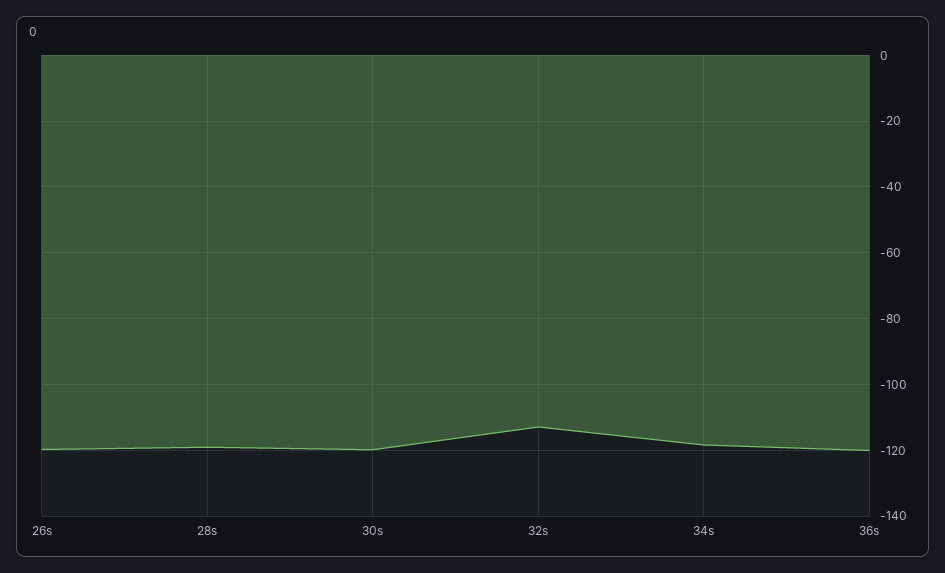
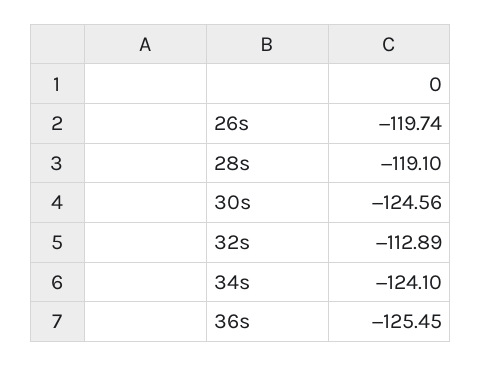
30s: -120 -> -124.56
34s: -118 -> -124.1
36s: -120 -> -125.45

